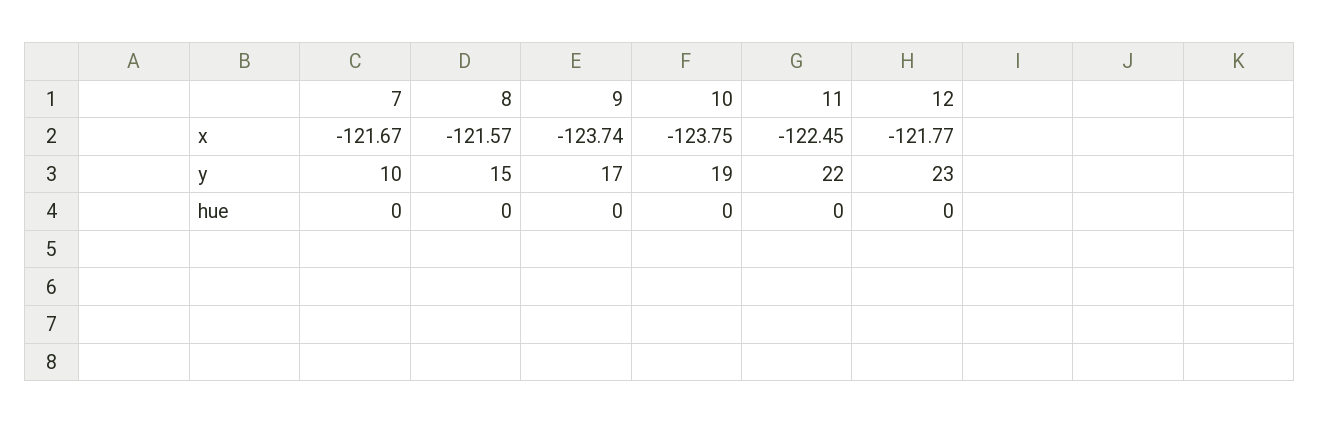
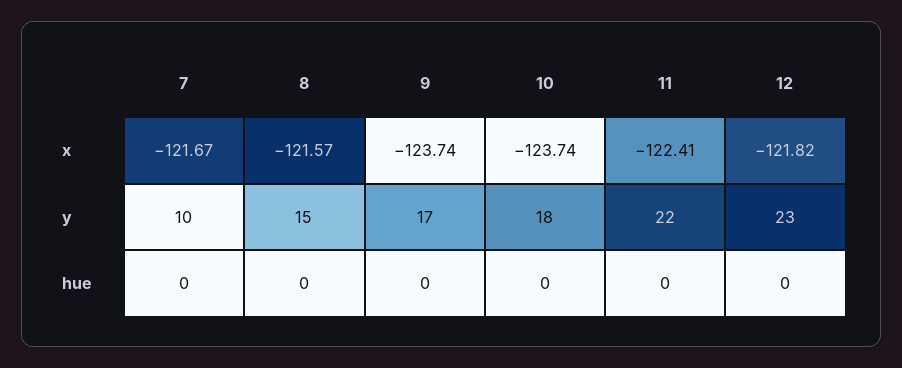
10, x: -123.75 -> -123.74
11, x: -122.45 -> -122.41
12, x: -121.77 -> -121.82
10, y: 19 -> 18

